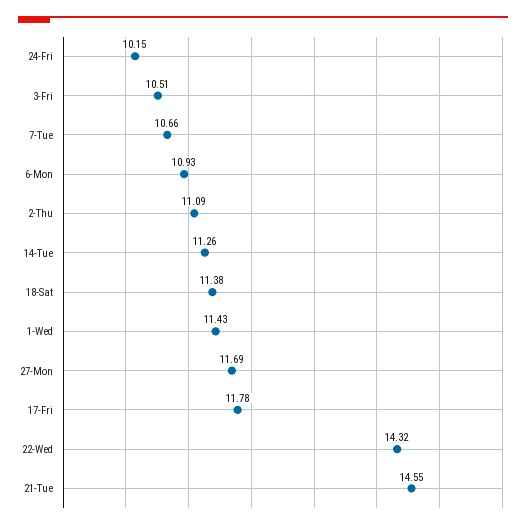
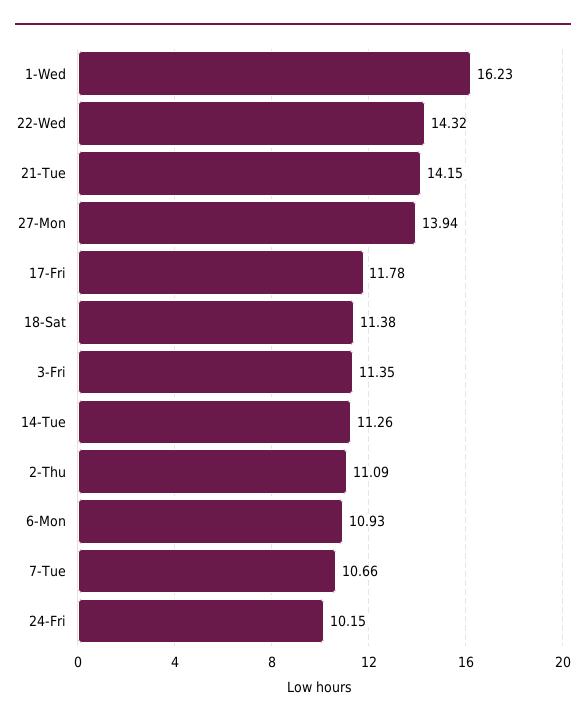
3-Fri: 10.51 -> 11.35
1-Wed: 11.43 -> 16.23
27-Mon: 11.69 -> 13.94
21-Tue: 14.55 -> 14.15

